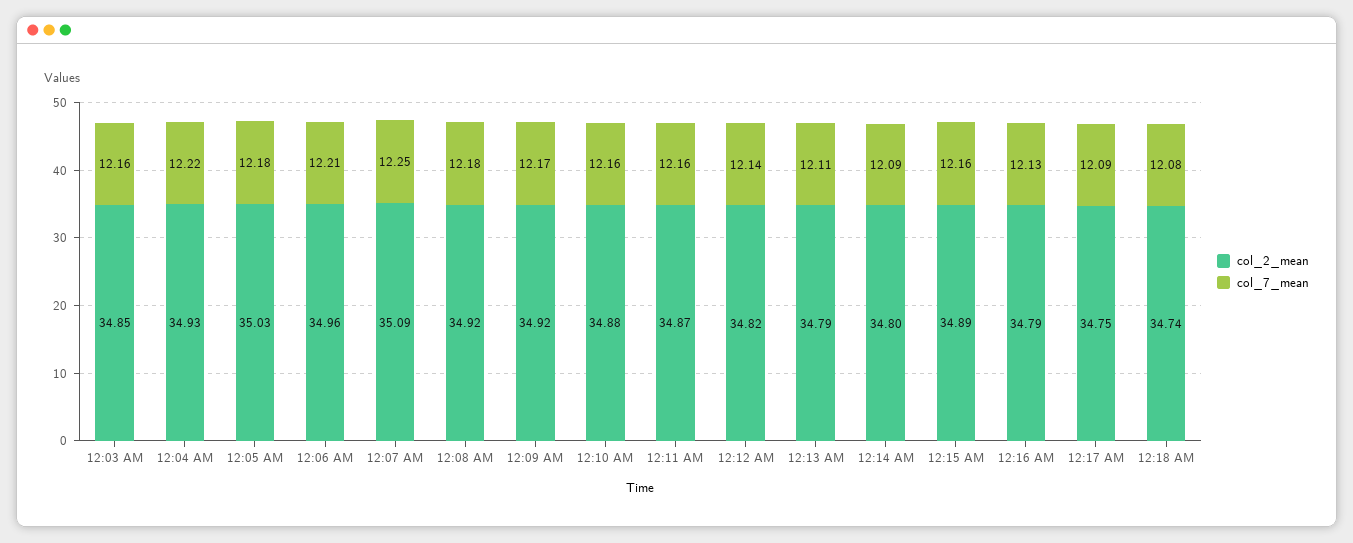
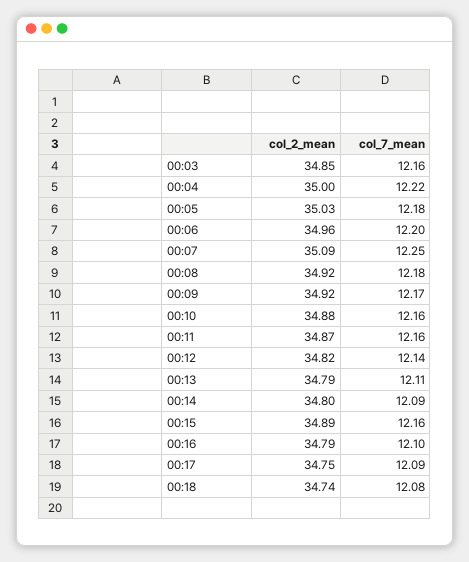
col_2_mean, 12:04 AM: 34.93 -> 35
col_7_mean, 12:06 AM: 12.21 -> 12.2
col_7_mean, 12:16 AM: 12.13 -> 12.1

